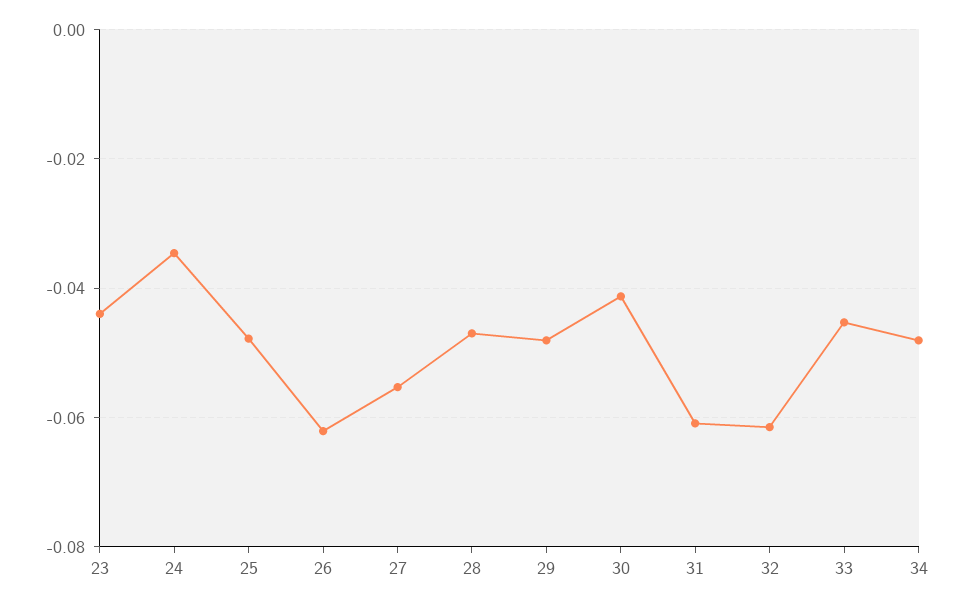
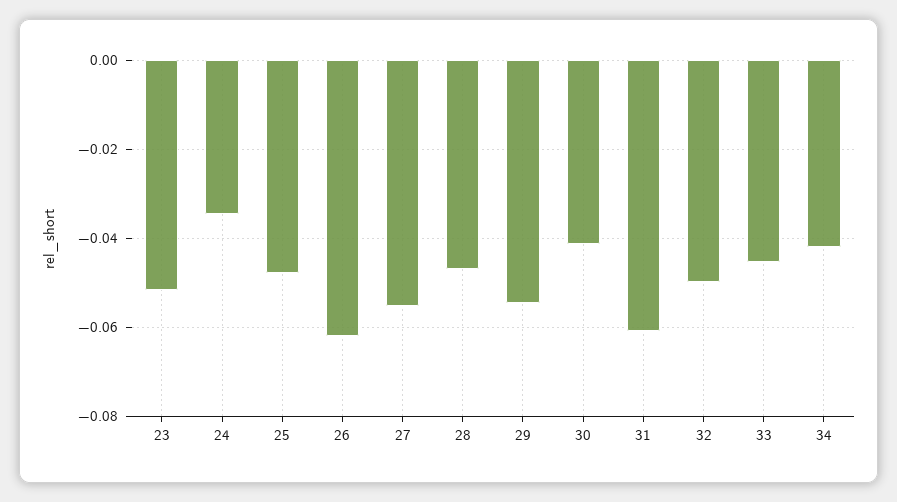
23: -0.044 -> -0.052
29: -0.048 -> -0.054
32: -0.062 -> -0.05
34: -0.048 -> -0.042

